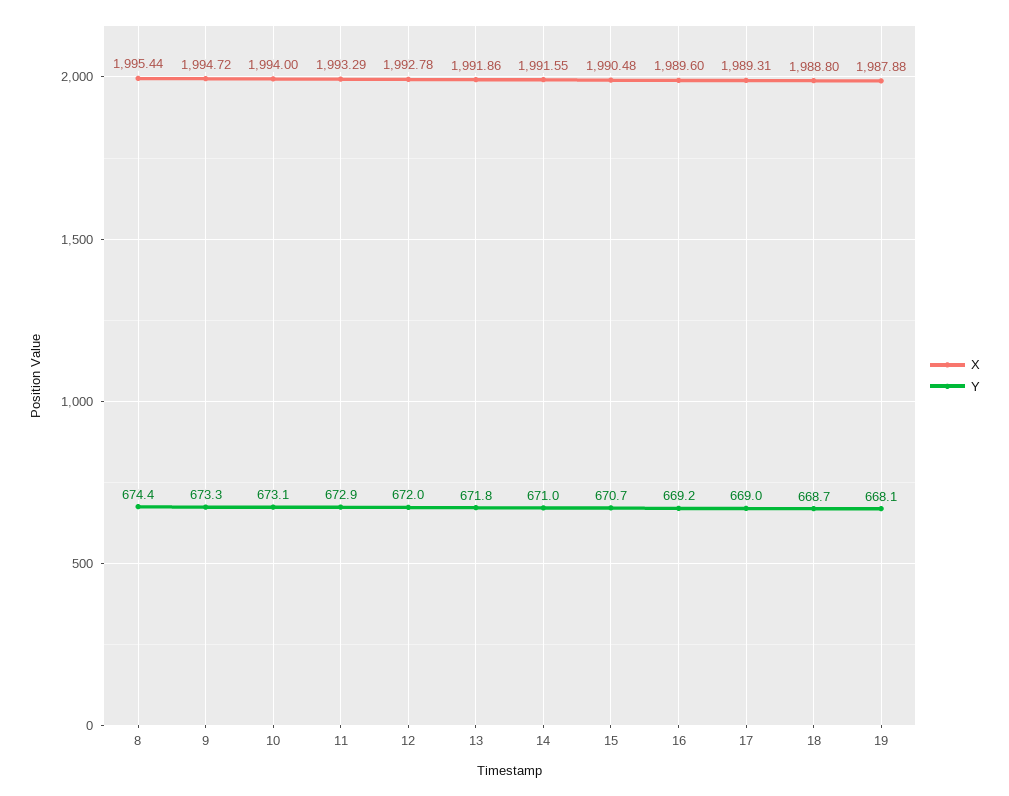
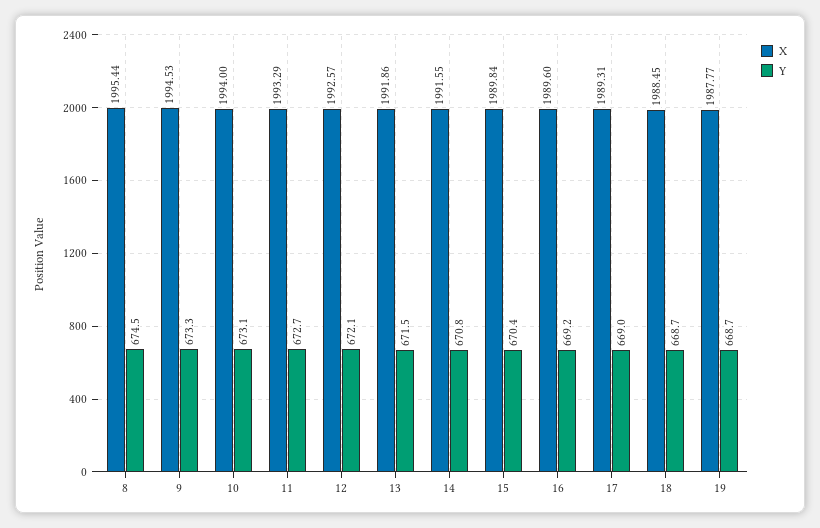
Y, 8: 674.4 -> 674.5
X, 9: 1994.72 -> 1994.53
Y, 11: 672.9 -> 672.7
X, 12: 1992.78 -> 1992.57
Y, 12: 672 -> 672.1
Y, 13: 671.8 -> 671.5
Y, 14: 671 -> 670.8
X, 15: 1990.48 -> 1989.84
Y, 15: 670.7 -> 670.4
X, 18: 1988.8 -> 1988.45
X, 19: 1987.88 -> 1987.77
Y, 19: 668.1 -> 668.7

